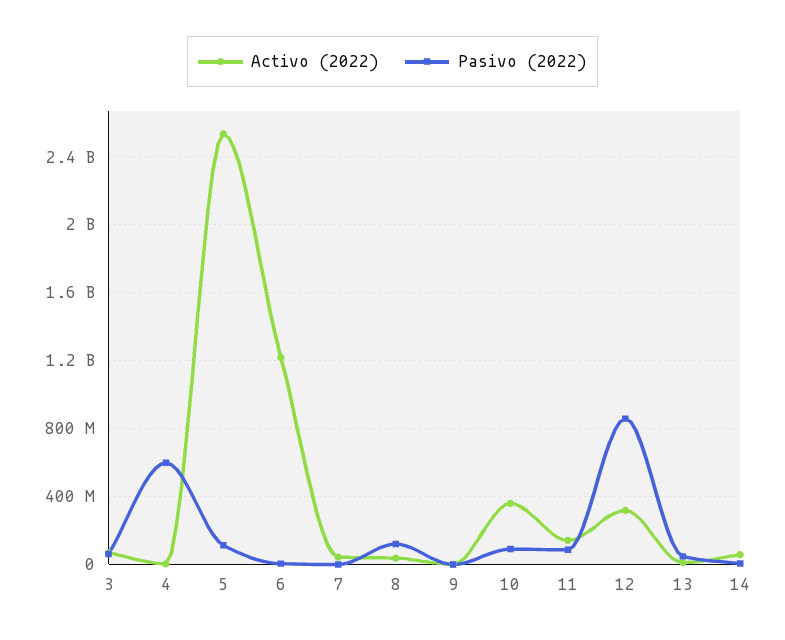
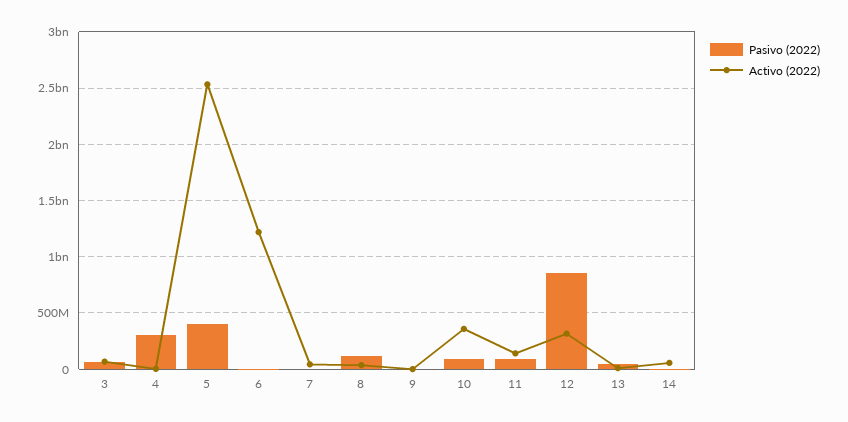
Pasivo (2022), 4: 600000000 -> 300000000
Pasivo (2022), 5: 100000000 -> 400000000

